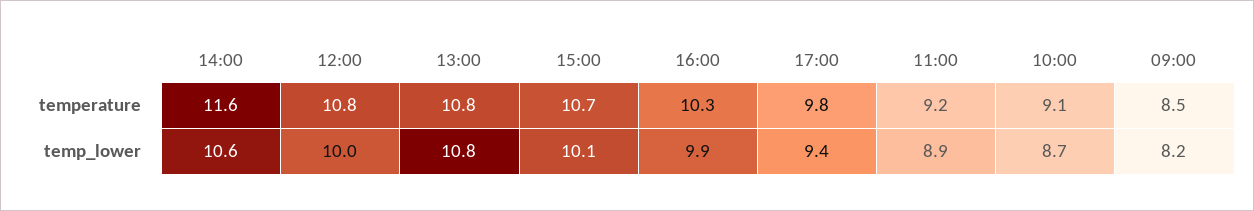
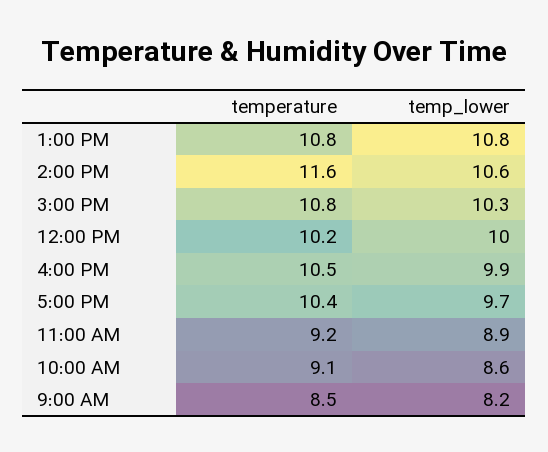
12:00, temperature: 10.8 -> 10.2
15:00, temperature: 10.7 -> 10.8
16:00, temperature: 10.3 -> 10.5
17:00, temperature: 9.8 -> 10.4
15:00, temp_lower: 10.1 -> 10.3
17:00, temp_lower: 9.4 -> 9.7
10:00, temp_lower: 8.7 -> 8.6

